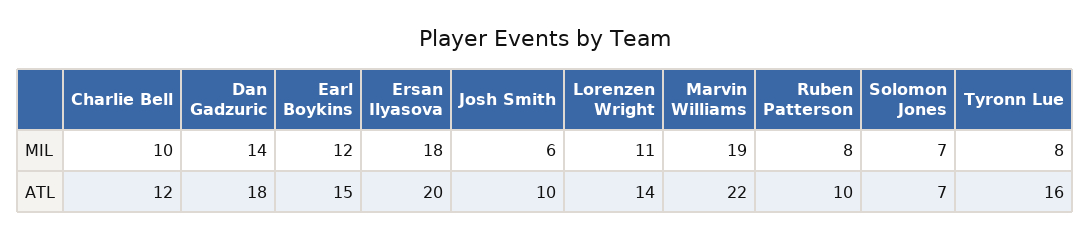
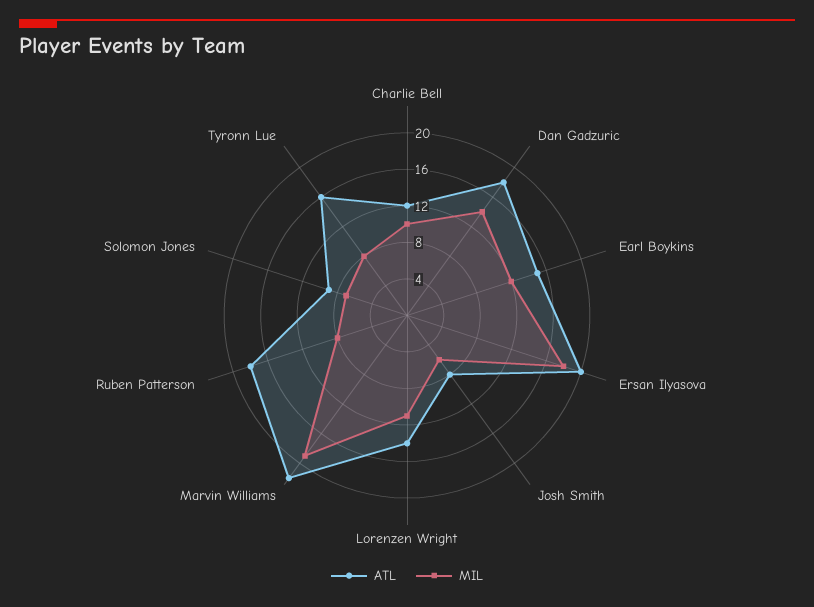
ATL, Josh Smith: 10 -> 8
ATL, Ruben Patterson: 10 -> 18
ATL, Solomon Jones: 7 -> 9

